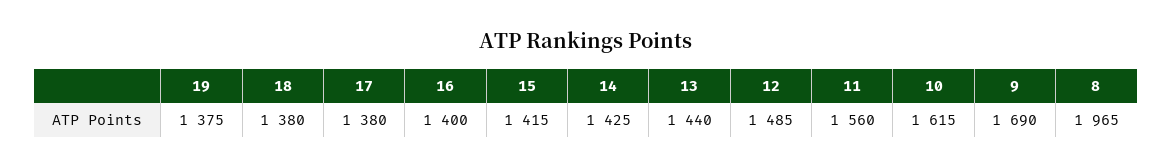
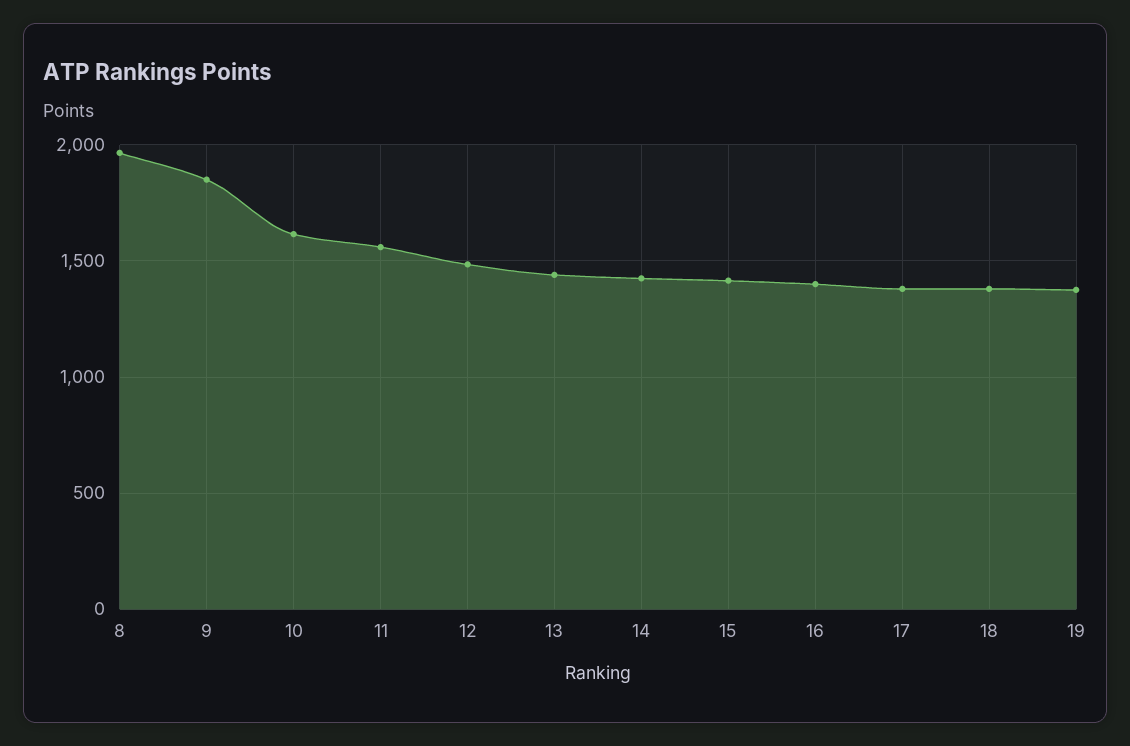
9: 1690 -> 1850

